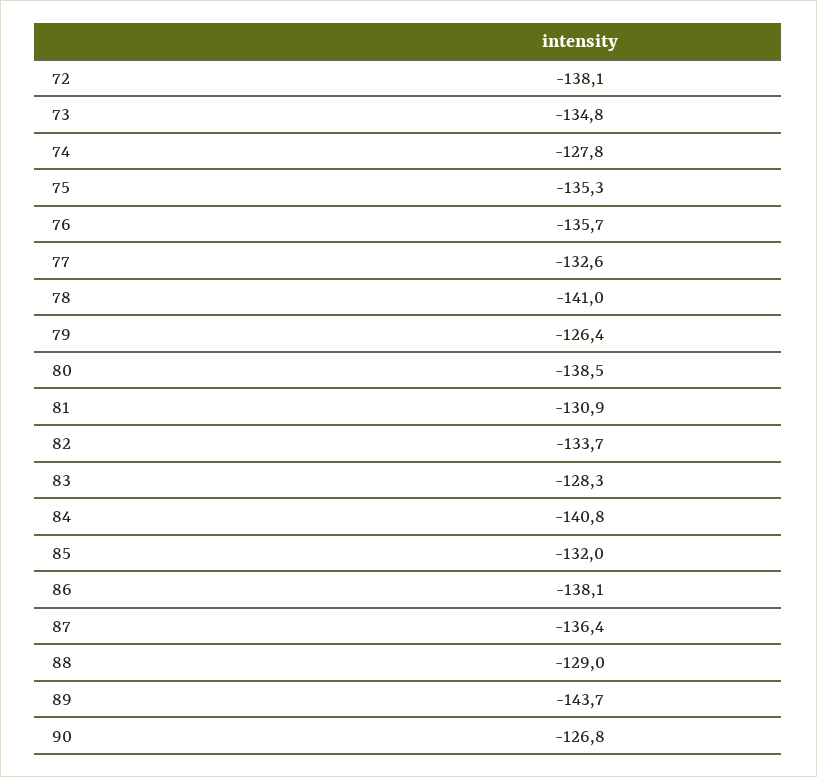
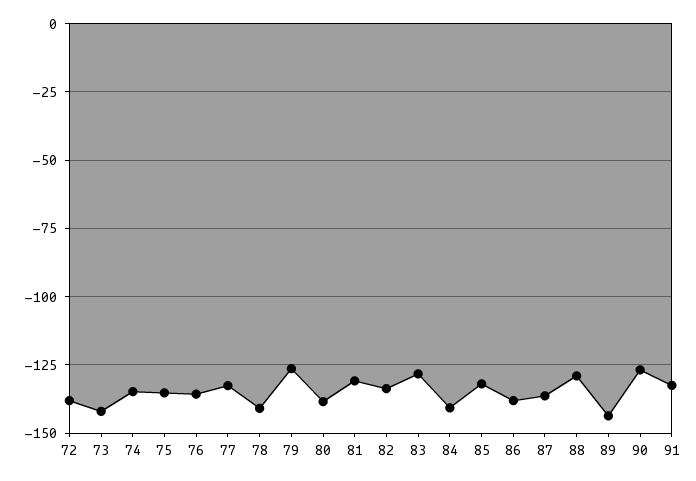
73: -134.8 -> -142.5
74: -127.8 -> -135
91: none -> -132.5

